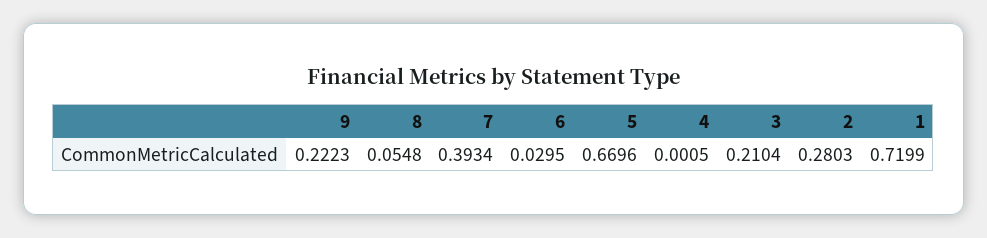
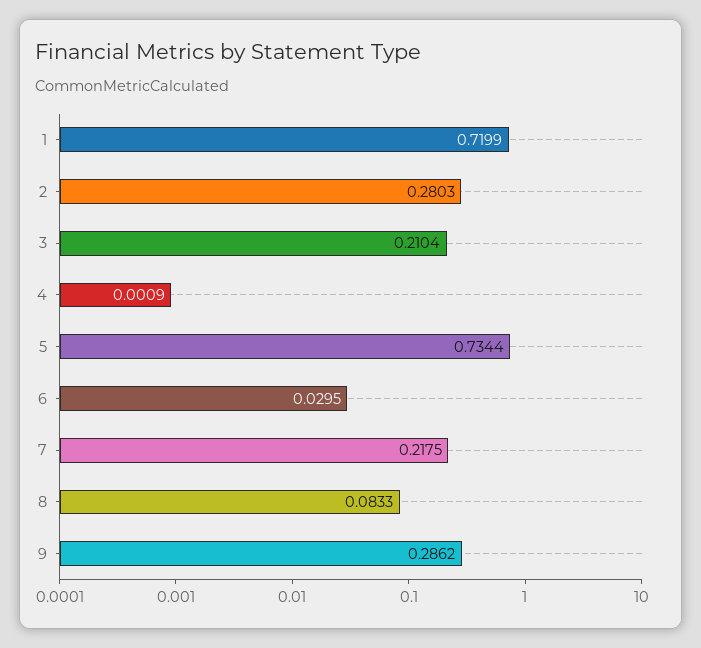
9: 0.2223 -> 0.2862
8: 0.0548 -> 0.0833
7: 0.3934 -> 0.2175
5: 0.6696 -> 0.7344
4: 0.0005 -> 0.0009

